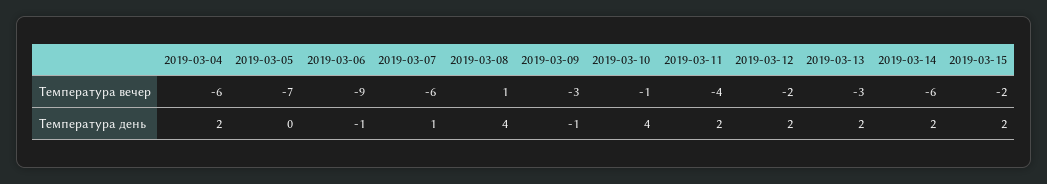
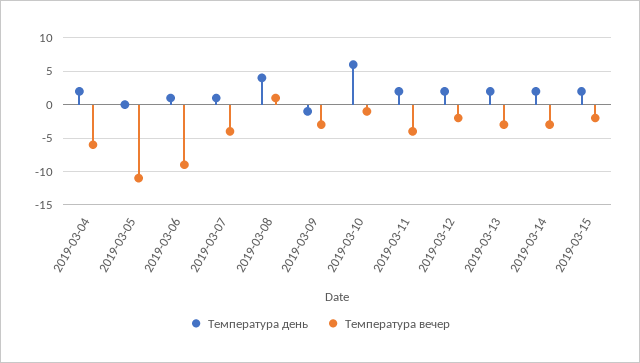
Температура вечер, 2019-03-05: -7 -> -11
Температура вечер, 2019-03-07: -6 -> -4
Температура вечер, 2019-03-14: -6 -> -3
Температура день, 2019-03-06: -1 -> 1
Температура день, 2019-03-10: 4 -> 6

